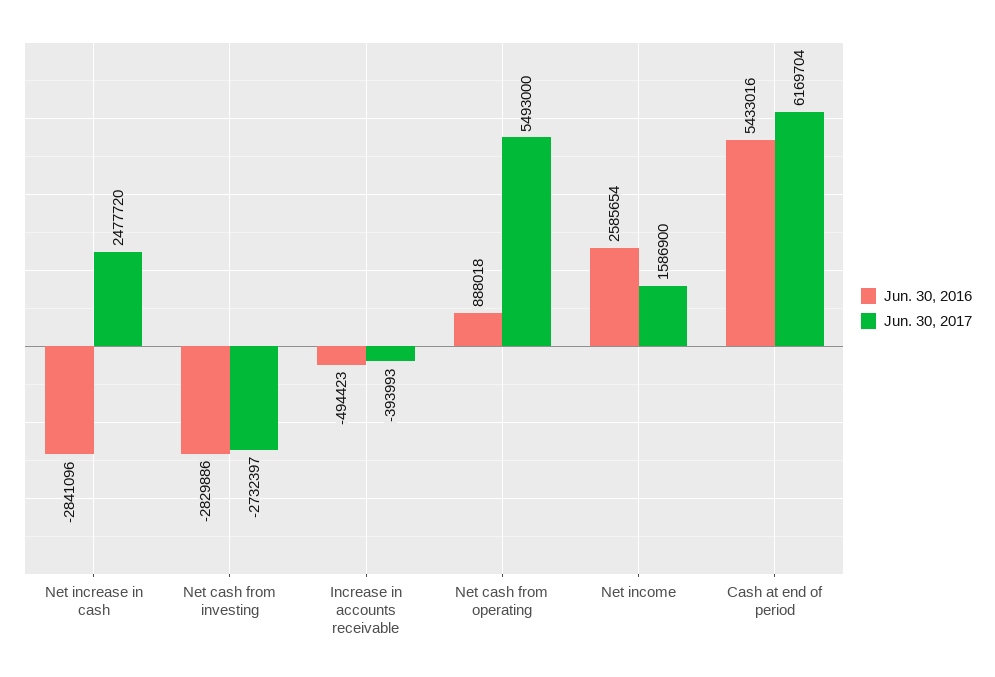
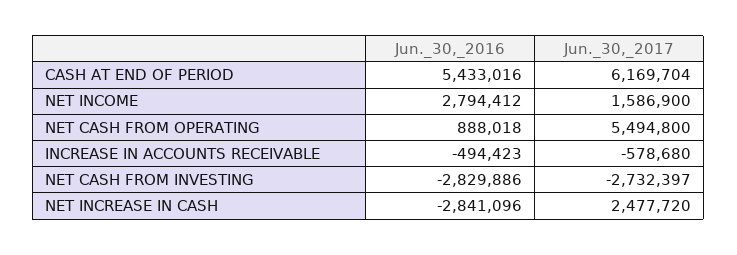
Jun. 30, 2017, Increase in accounts receivable: -393993 -> -578680
Jun. 30, 2017, Net cash from operating: 5493000 -> 5494800
Jun. 30, 2016, Net income: 2585654 -> 2794412

